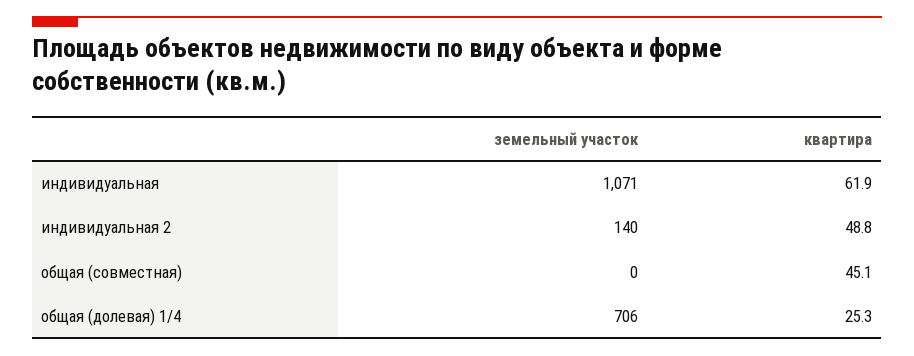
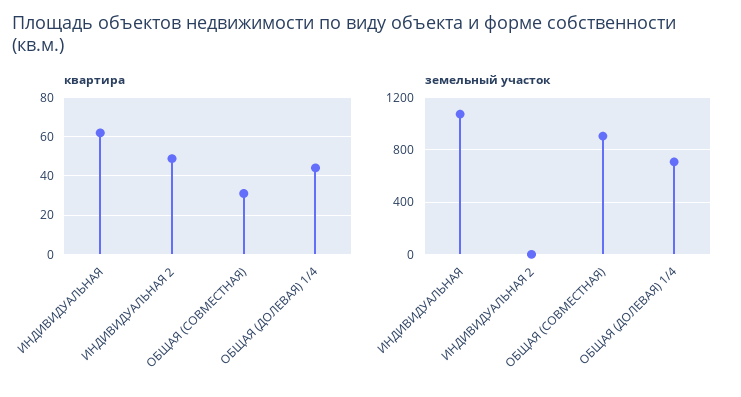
земельный участок, индивидуальная 2: 140 -> 0
земельный участок, общая (совместная): 0 -> 900
квартира, общая (совместная): 45.1 -> 30
квартира, общая (долевая) 1/4: 25.3 -> 45

